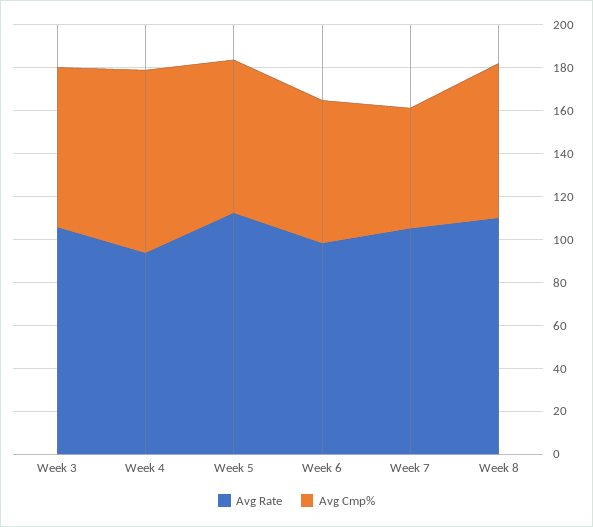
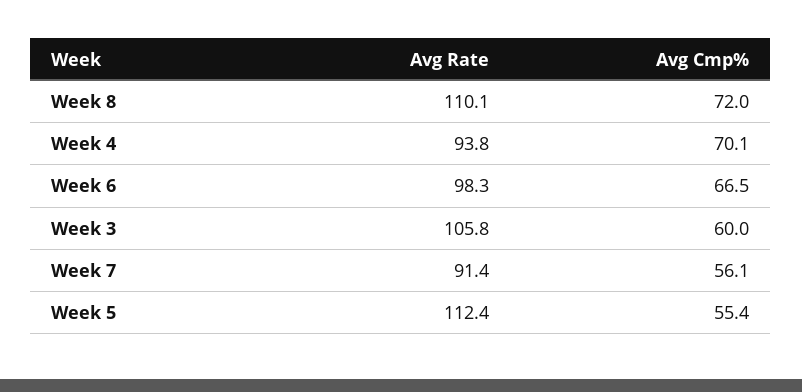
Avg Cmp%, Week 3: 75 -> 60
Avg Cmp%, Week 4: 85 -> 70.1
Avg Cmp%, Week 5: 70 -> 55.4
Avg Rate, Week 7: 105 -> 91.4

